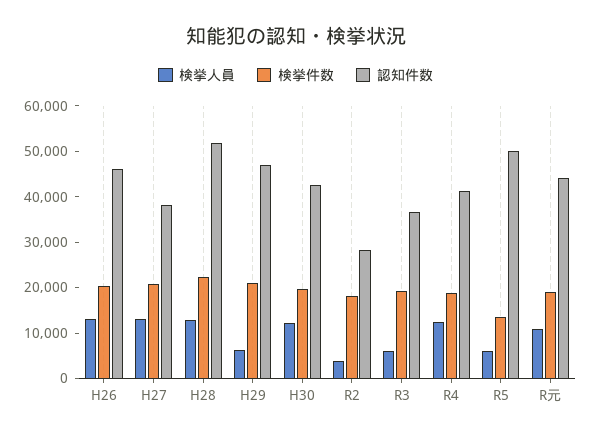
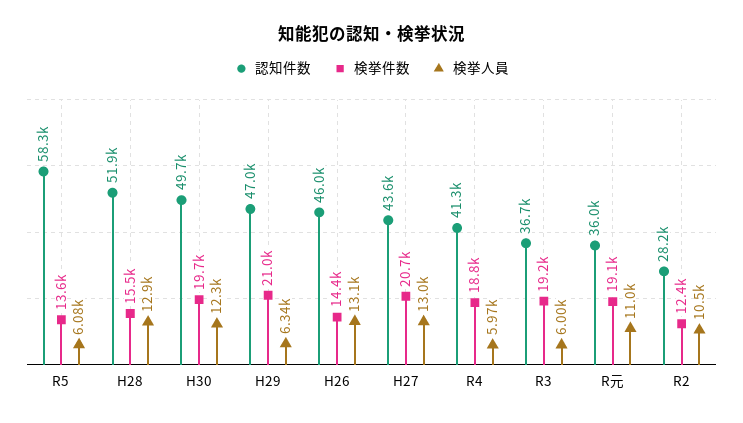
検挙件数, H26: 20000 -> 14400
認知件数, H27: 38000 -> 43600
検挙件数, H28: 22000 -> 15500
認知件数, H30: 42000 -> 49700
検挙人員, R2: 4000 -> 10500
検挙件数, R2: 18000 -> 12400
検挙人員, R4: 12000 -> 5970
認知件数, R5: 50000 -> 58300
認知件数, R元: 44000 -> 36000

